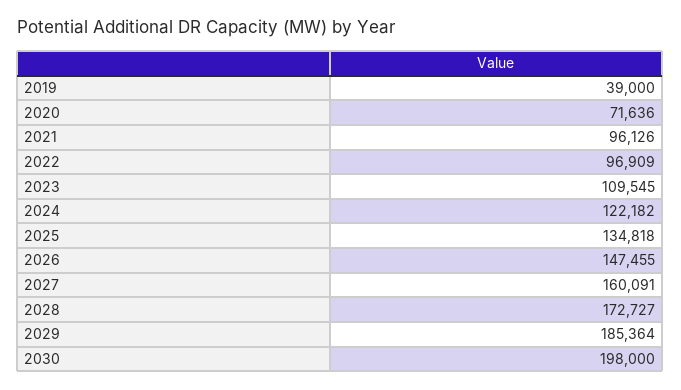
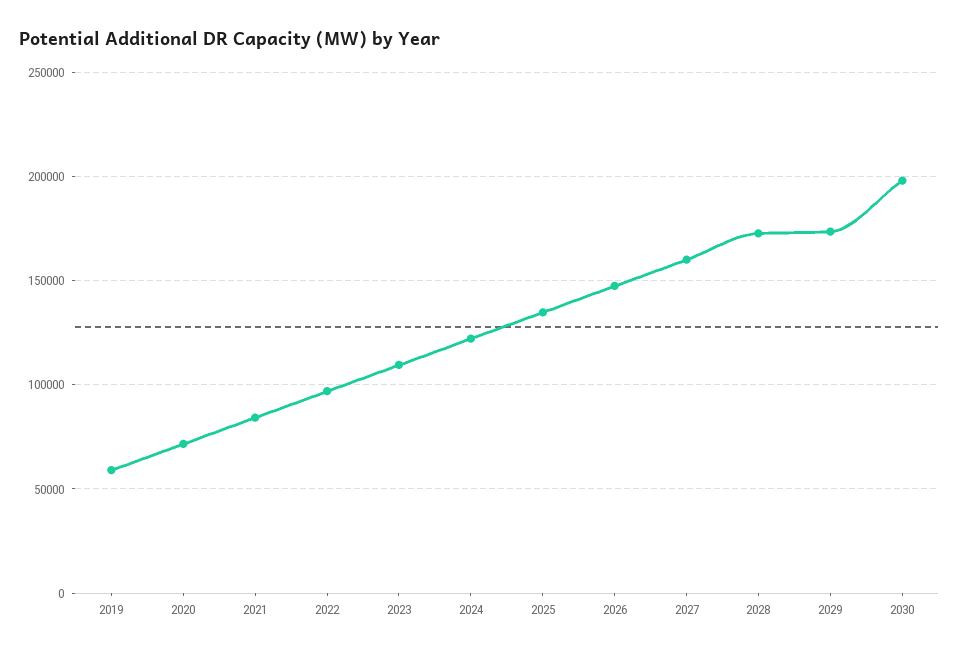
2019: 39000 -> 60000
2021: 96126 -> 85000
2029: 185364 -> 175000

